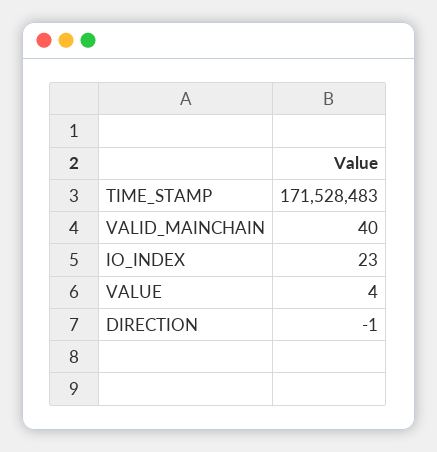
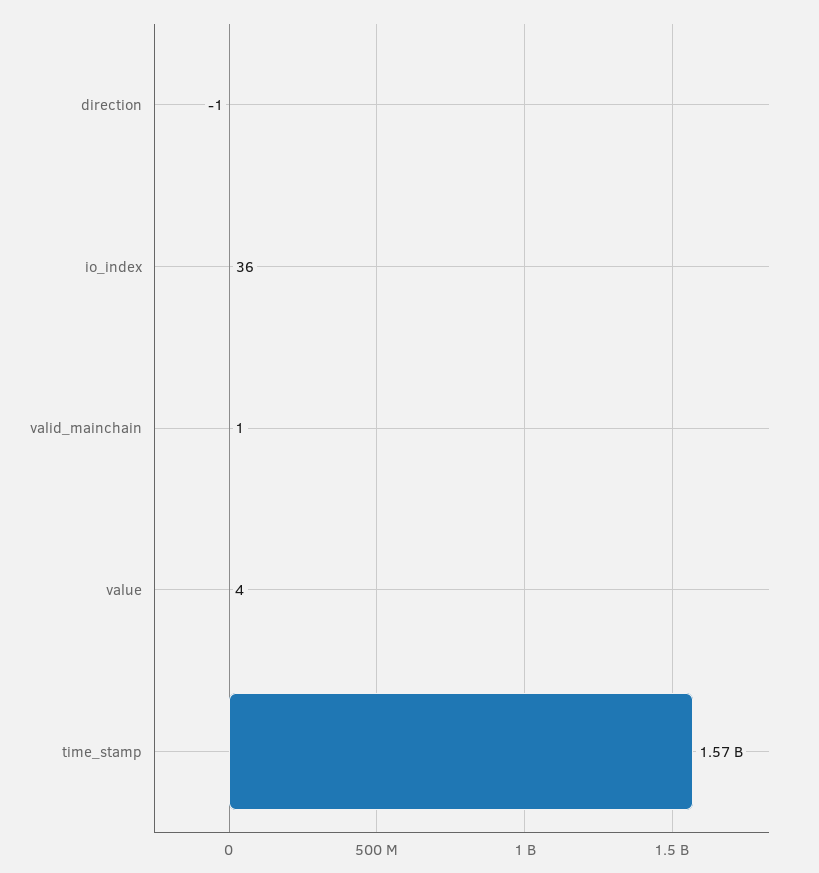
TIME_STAMP: 171528483 -> 1570000000
VALID_MAINCHAIN: 40 -> 1
IO_INDEX: 23 -> 36

